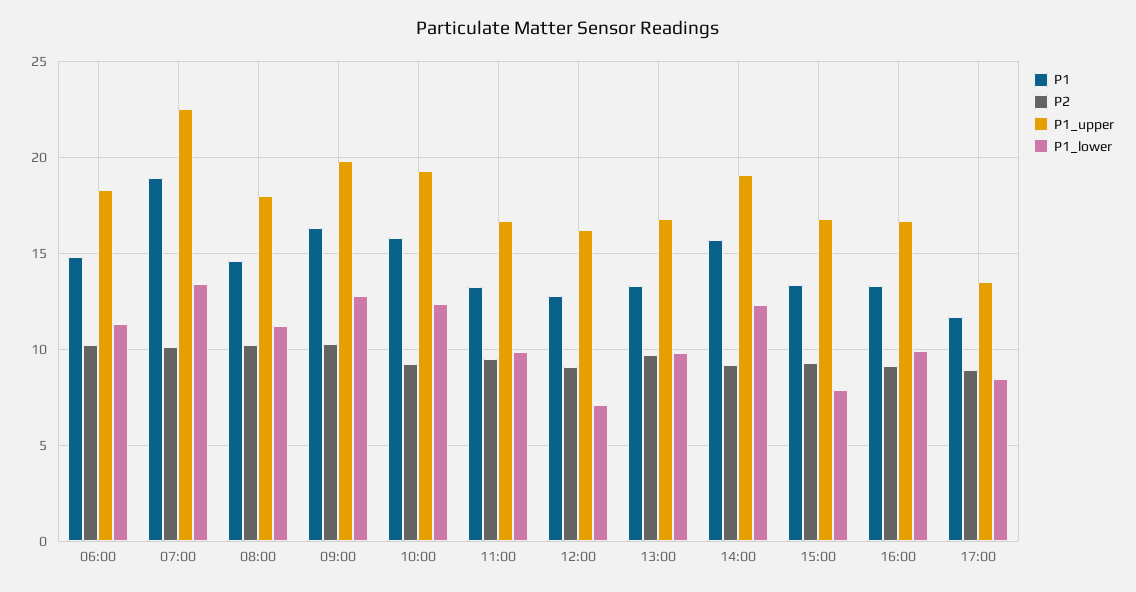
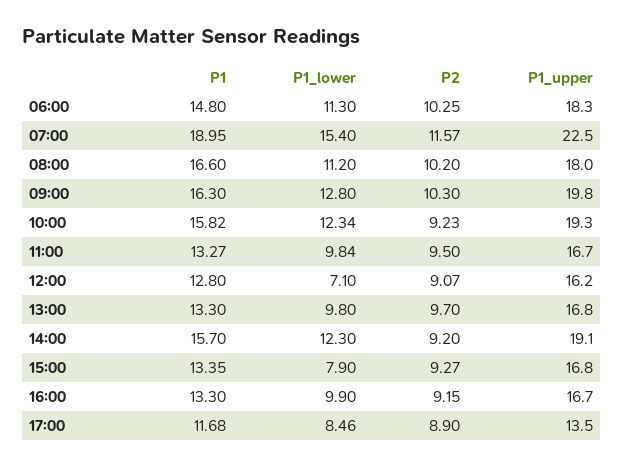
P2, 07:00: 10 -> 11.57
P1_lower, 07:00: 13.5 -> 15.4
P1, 08:00: 14.5 -> 16.6

